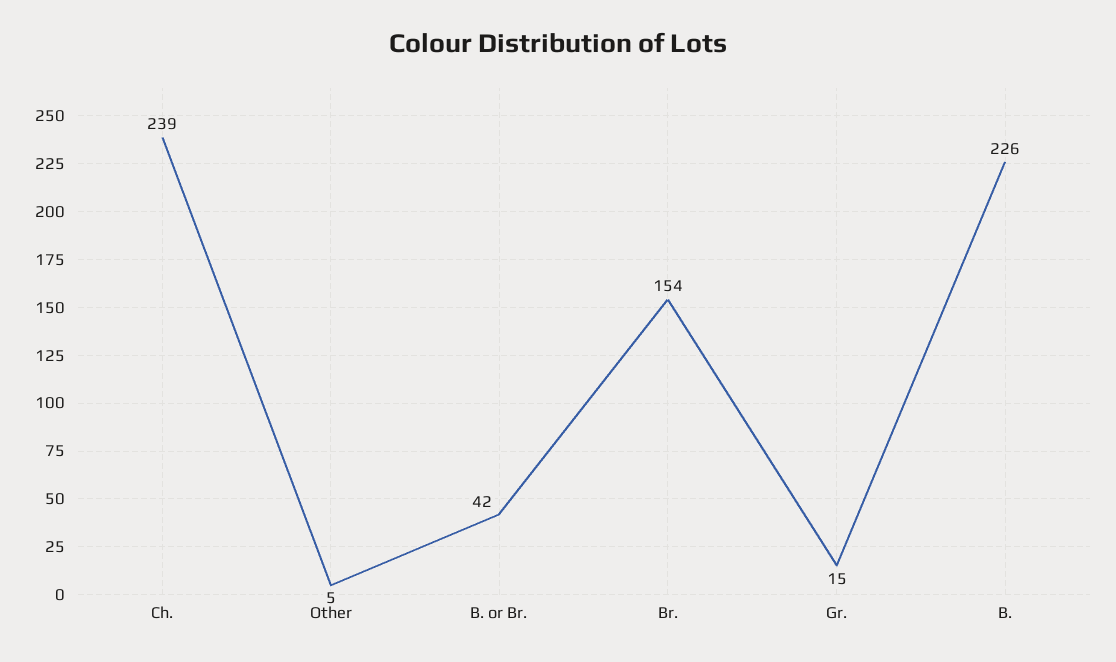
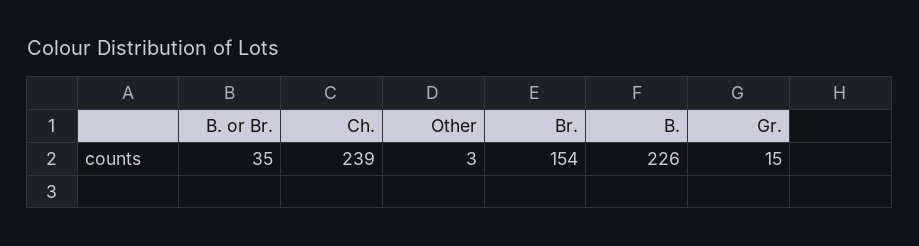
Other: 5 -> 3
B. or Br.: 42 -> 35

